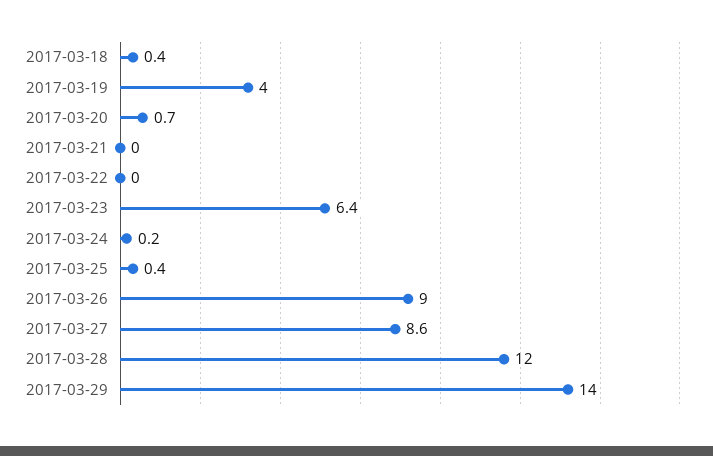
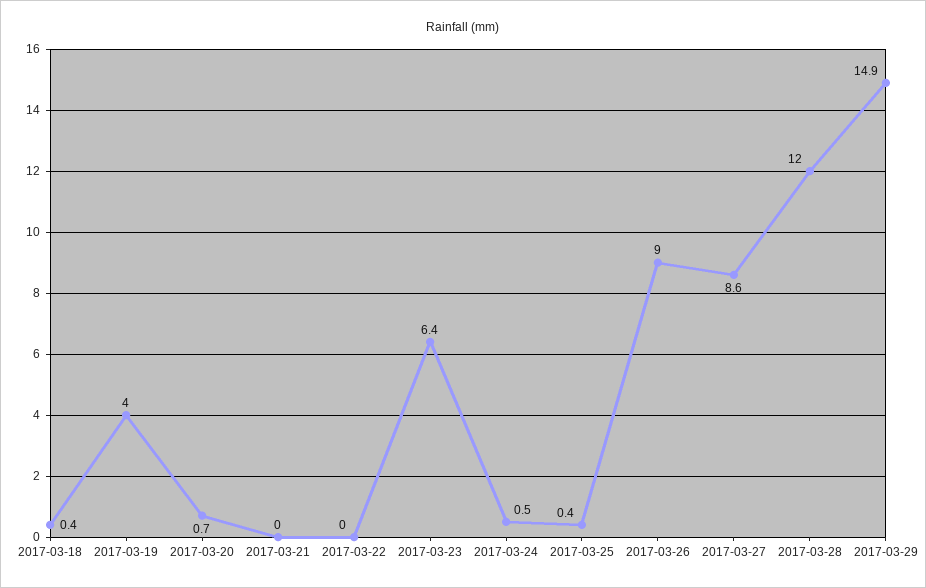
2017-03-24: 0.2 -> 0.5
2017-03-29: 14 -> 14.9

